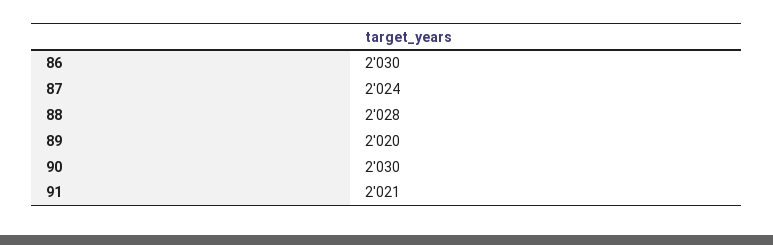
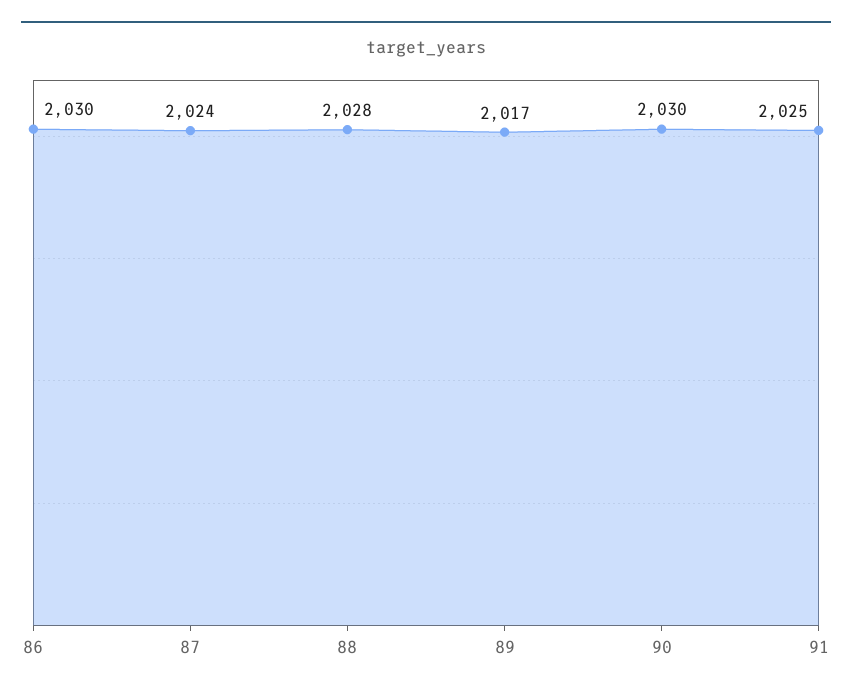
89: 2020 -> 2017
91: 2021 -> 2025

